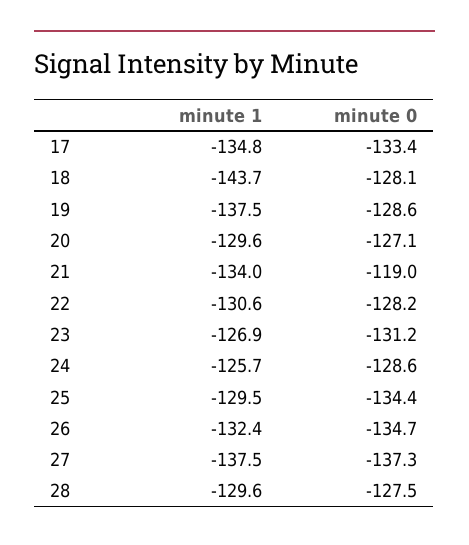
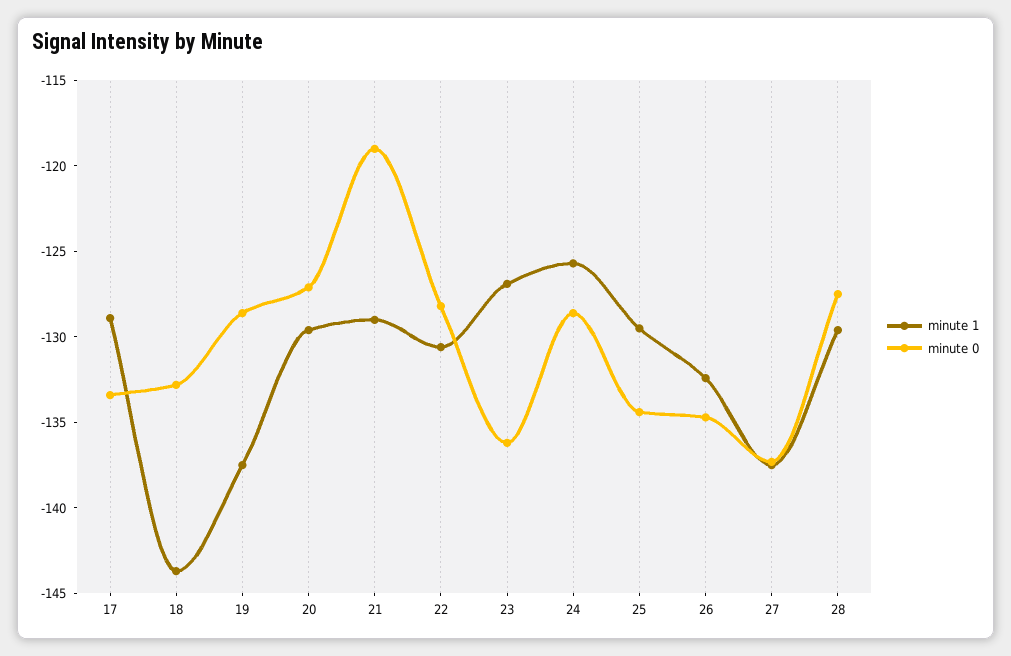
minute 1, 17: -134.8 -> -129
minute 0, 18: -128.1 -> -133
minute 1, 21: -134 -> -129
minute 0, 23: -131.2 -> -136

